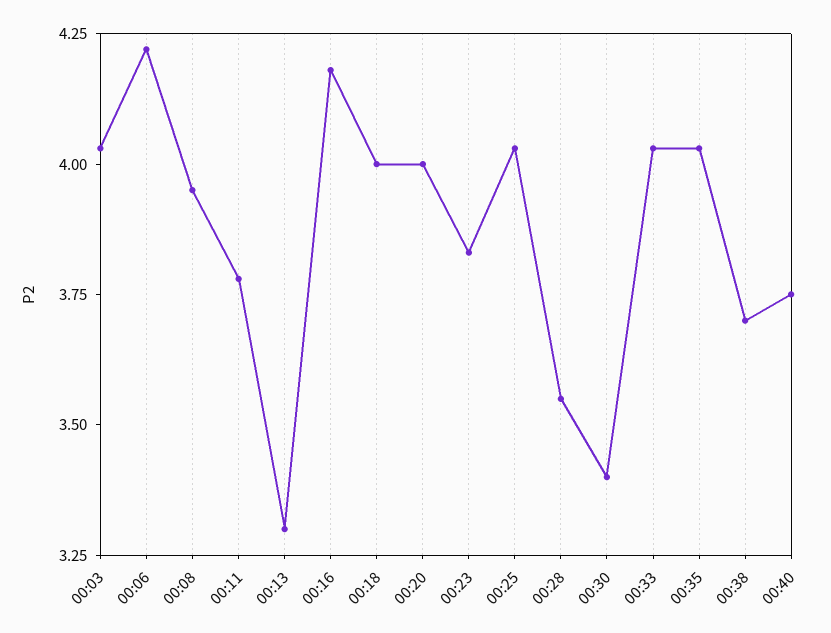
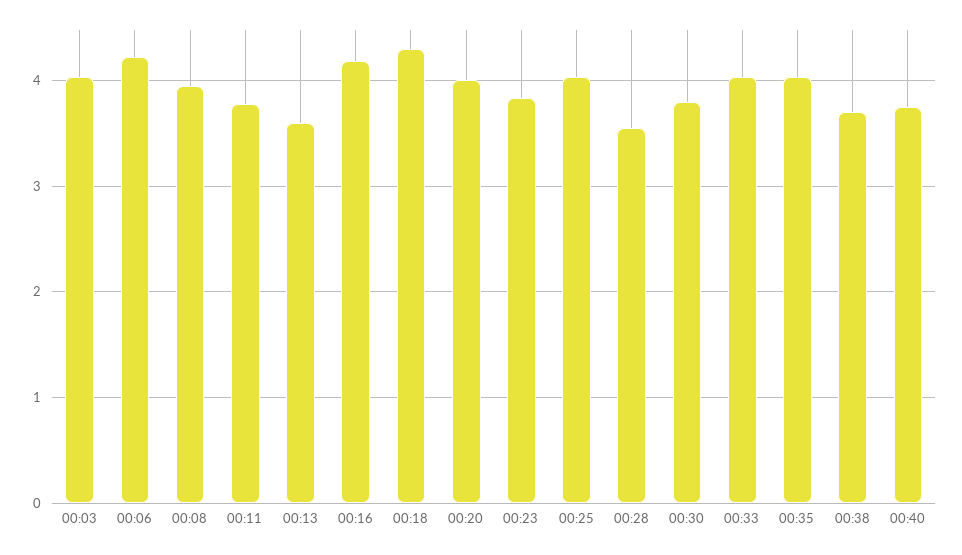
00:13: 3.3 -> 3.6
00:18: 4 -> 4.3
00:30: 3.4 -> 3.8

